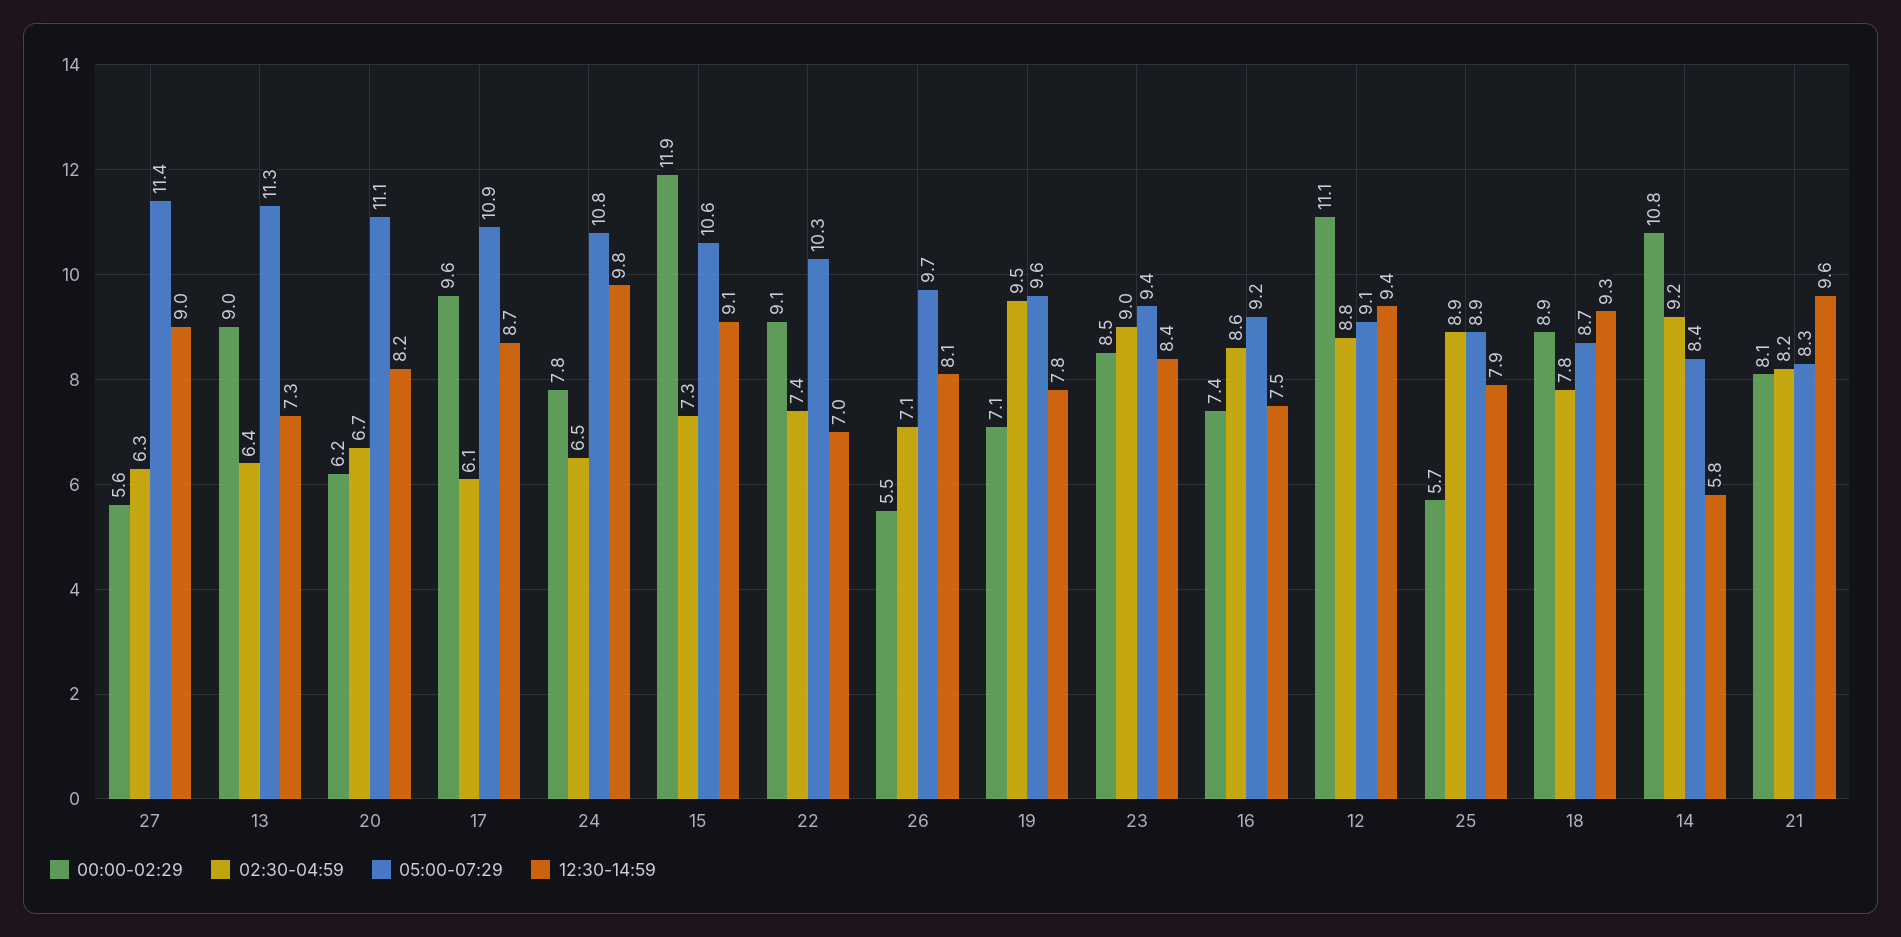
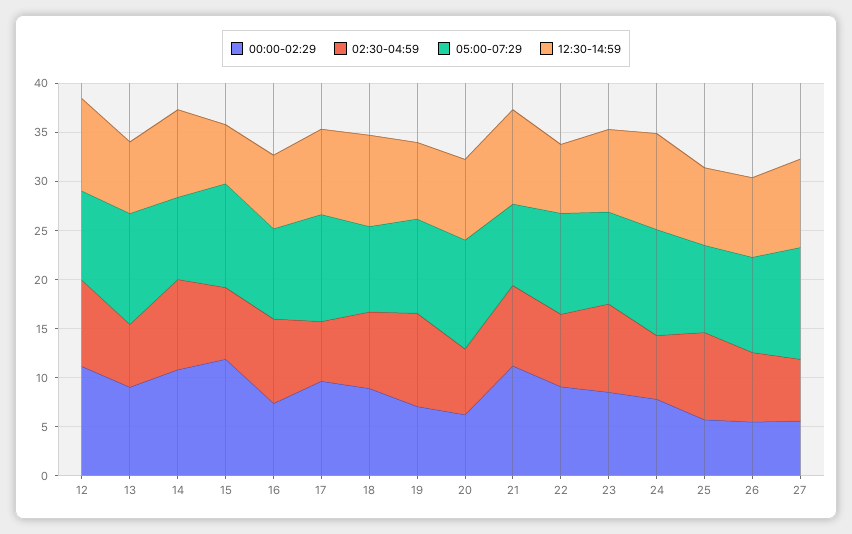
12:30-14:59, 15: 9.1 -> 6
12:30-14:59, 14: 5.8 -> 9
00:00-02:29, 21: 8.1 -> 11

